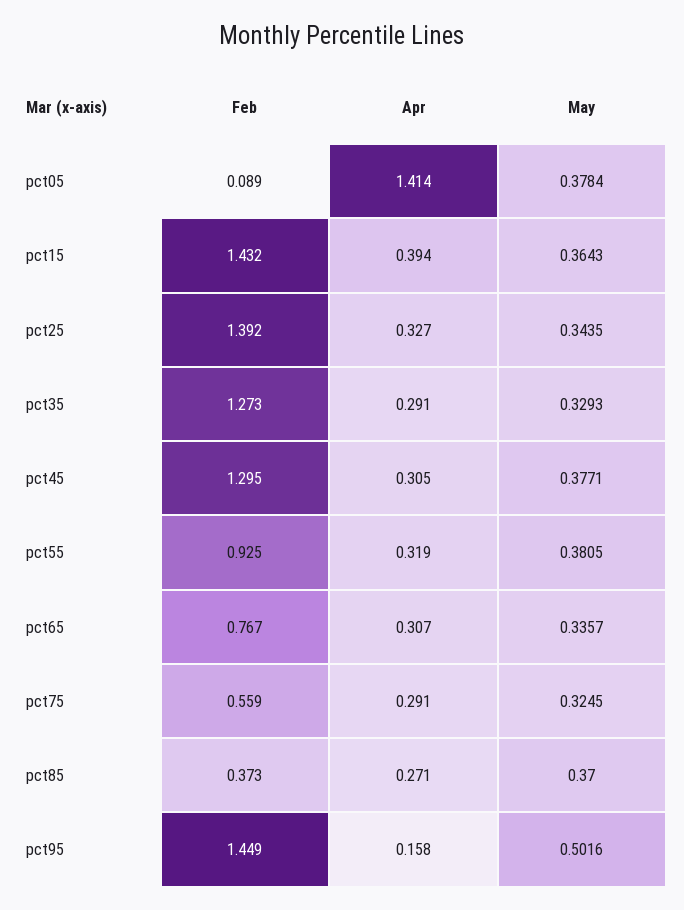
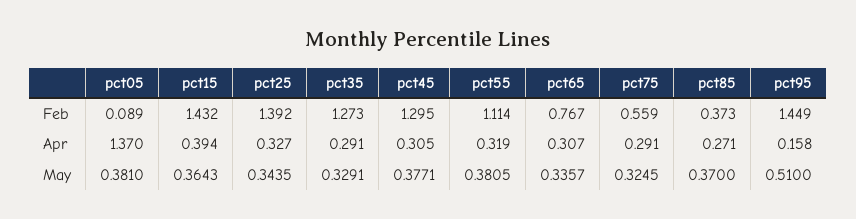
Apr, pct05: 1.414 -> 1.37
May, pct05: 0.3784 -> 0.381
May, pct35: 0.3293 -> 0.3291
Feb, pct55: 0.925 -> 1.114
May, pct95: 0.5016 -> 0.51

